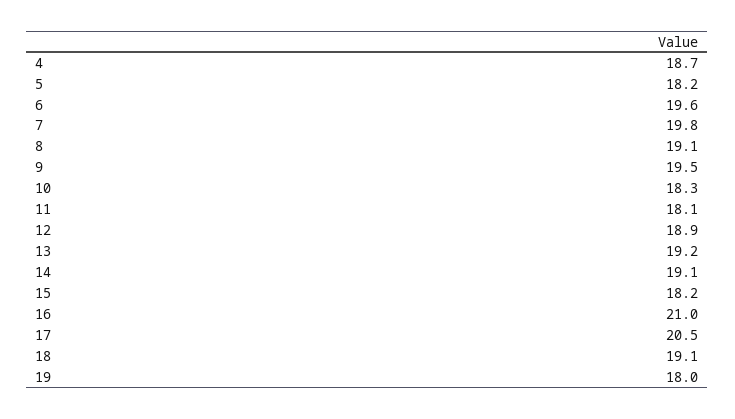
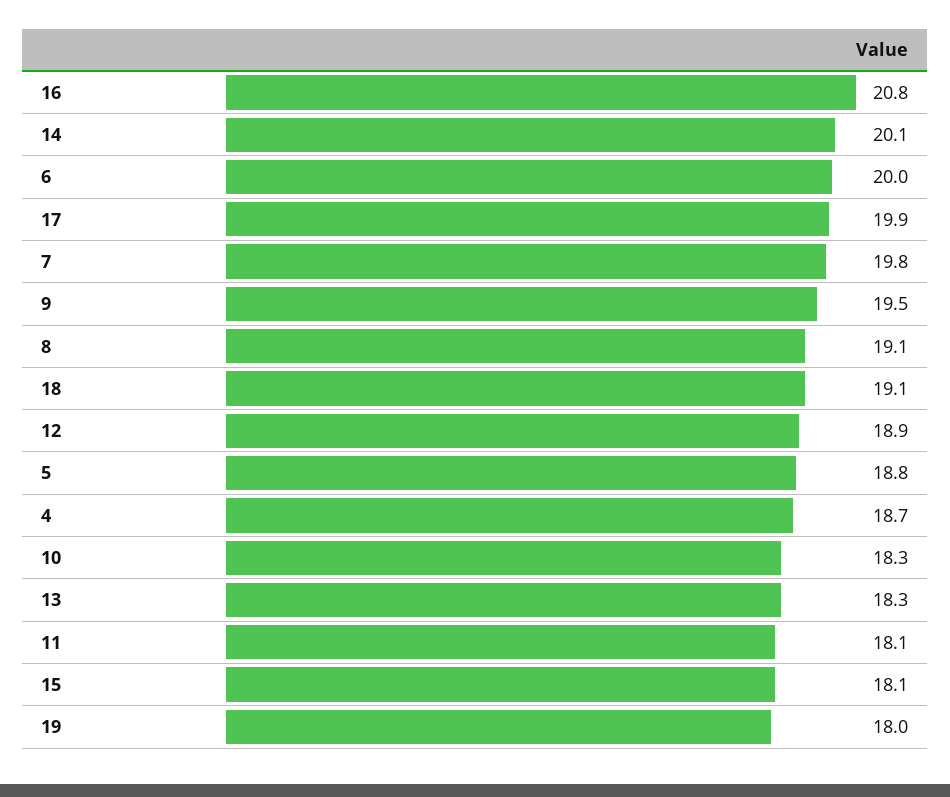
5: 18.2 -> 18.8
6: 19.6 -> 20
13: 19.2 -> 18.3
14: 19.1 -> 20.1
15: 18.2 -> 18.1
16: 21 -> 20.8
17: 20.5 -> 19.9

